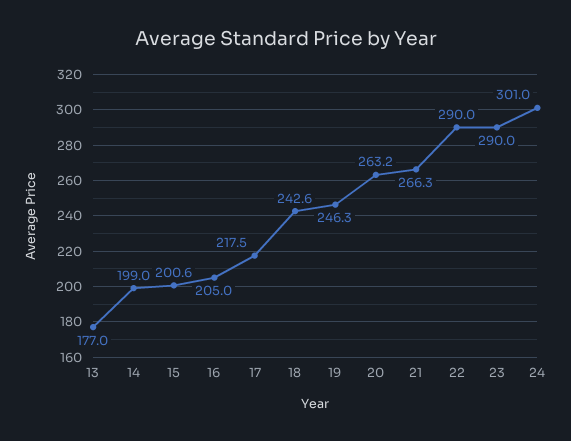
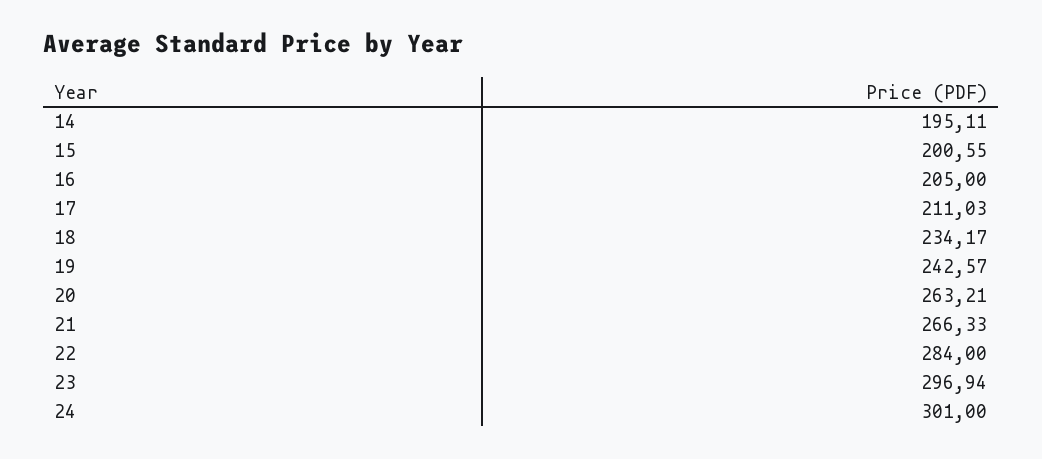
13: 177 -> none
14: 199 -> 195.11
17: 217.5 -> 211.03
18: 242.6 -> 234.17
19: 246.3 -> 242.57
22: 290 -> 284
23: 290 -> 296.94

